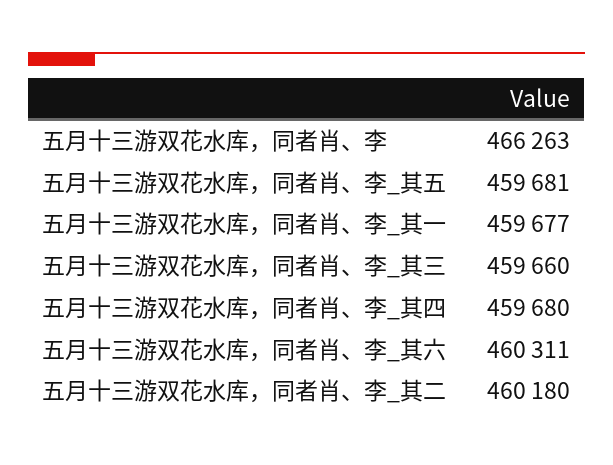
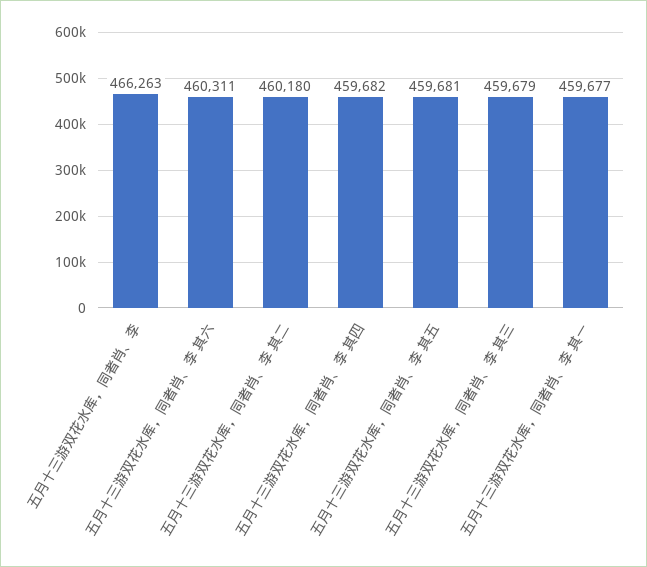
五月十三游双花水库，同者肖、李_其三: 459660 -> 459679
五月十三游双花水库，同者肖、李_其四: 459680 -> 459682

